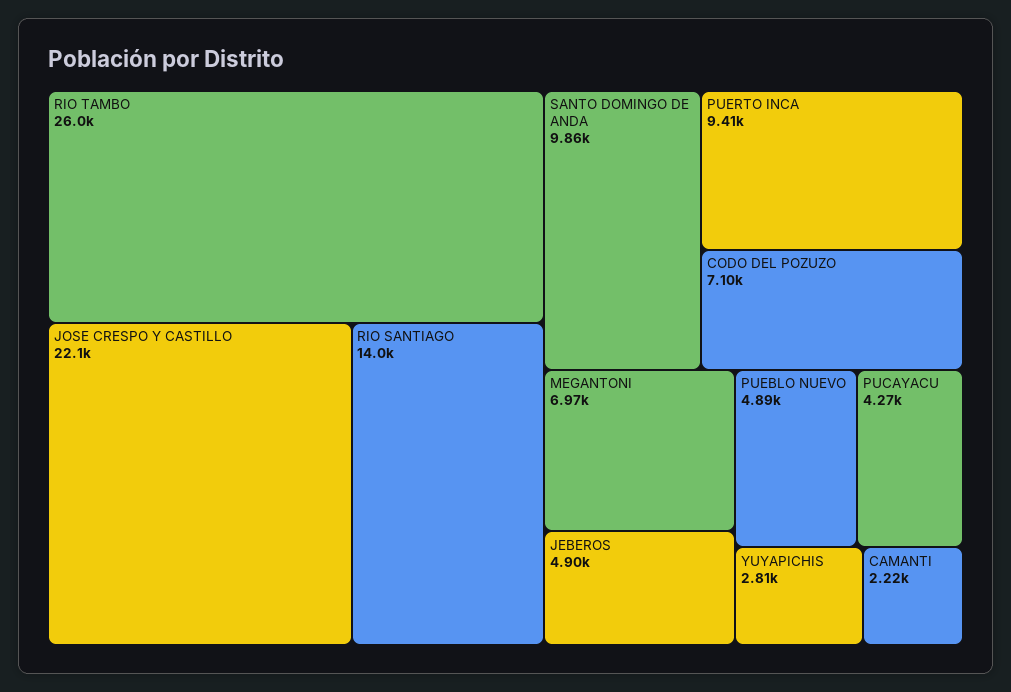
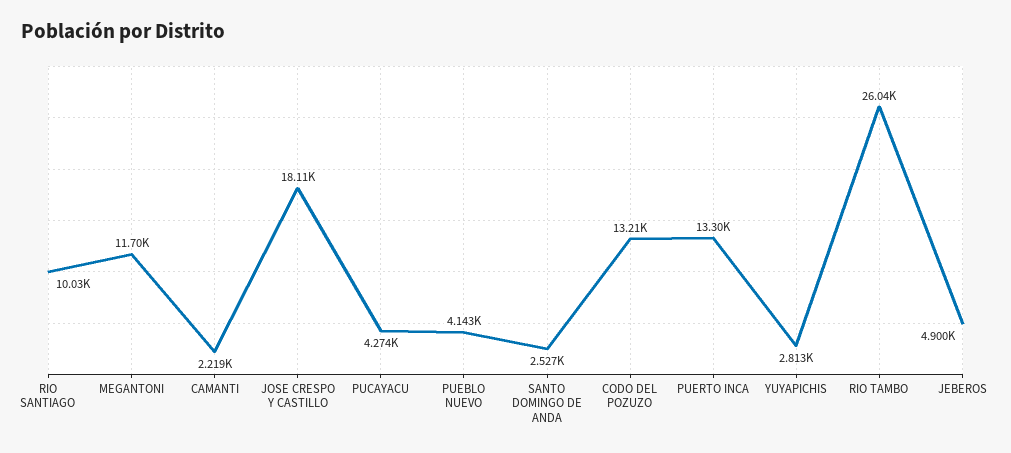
JOSE CRESPO Y CASTILLO: 22100 -> 18110
RIO SANTIAGO: 14000 -> 10030
SANTO DOMINGO DE ANDA: 9860 -> 2527
PUERTO INCA: 9410 -> 13300
CODO DEL POZUZO: 7100 -> 13210
MEGANTONI: 6970 -> 11700
PUEBLO NUEVO: 4890 -> 4143

